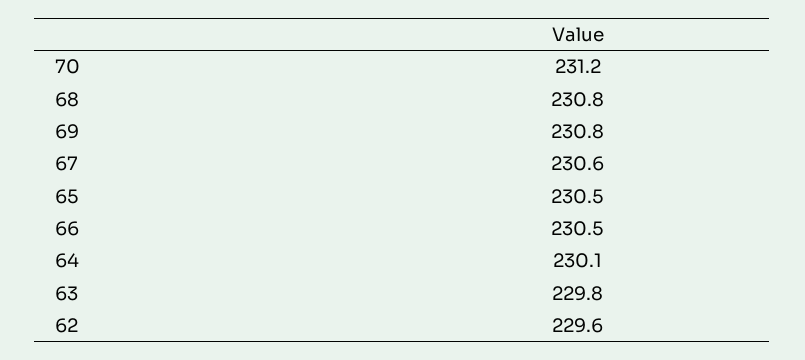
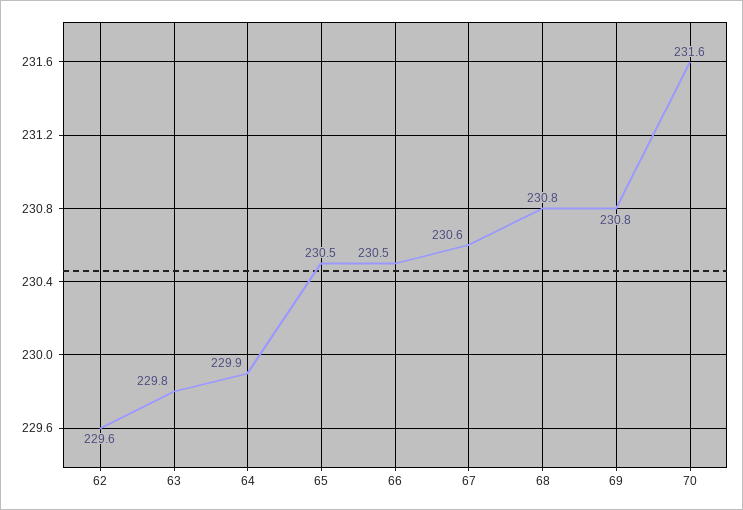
70: 231.2 -> 231.6
64: 230.1 -> 229.9

